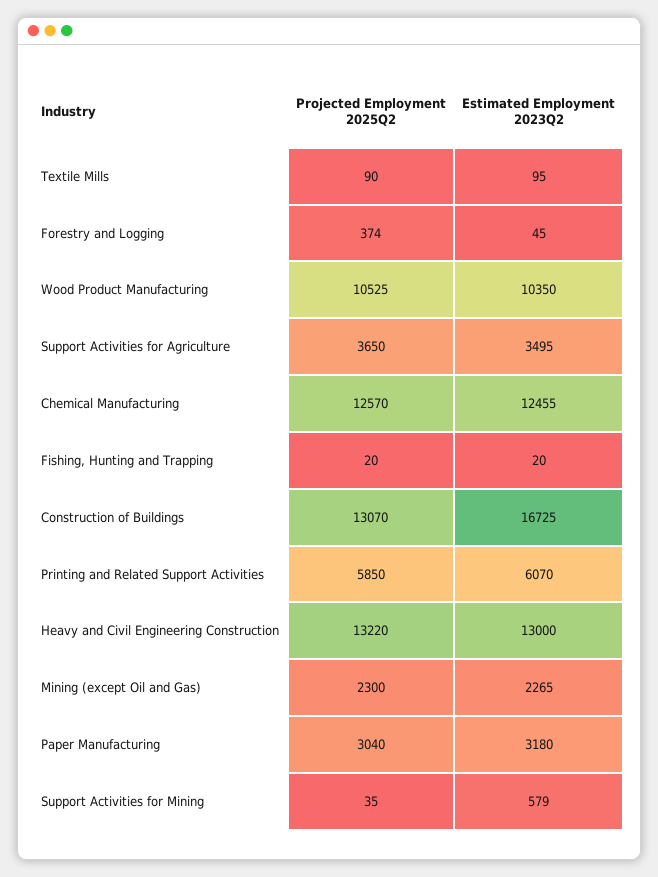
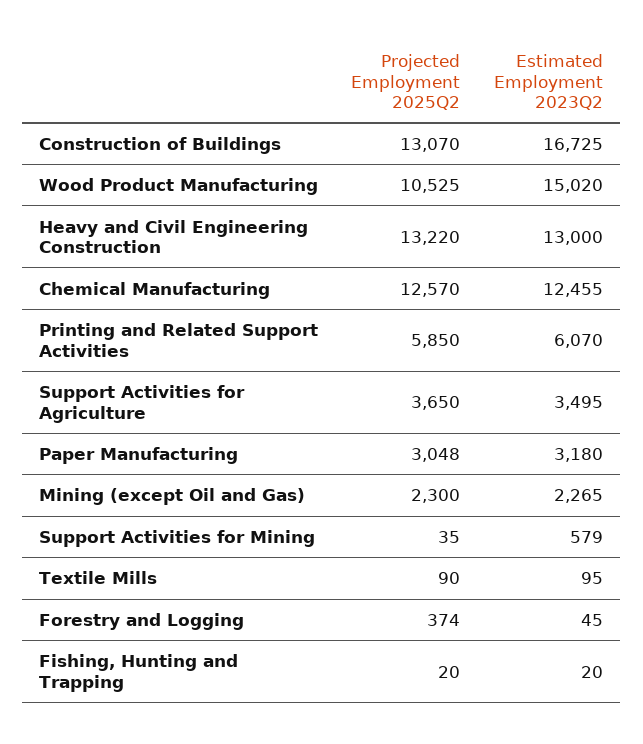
Estimated Employment 2023Q2, Wood Product Manufacturing: 10350 -> 15020
Projected Employment 2025Q2, Paper Manufacturing: 3040 -> 3048

